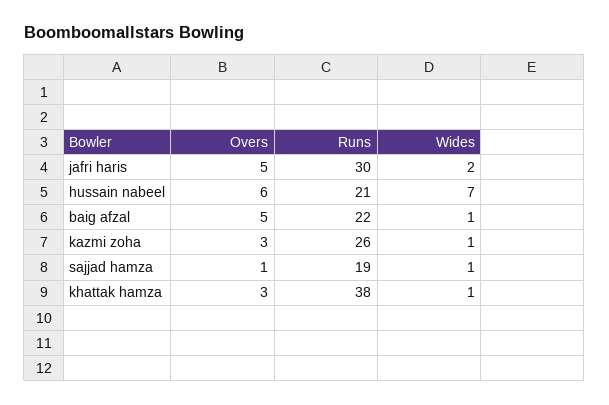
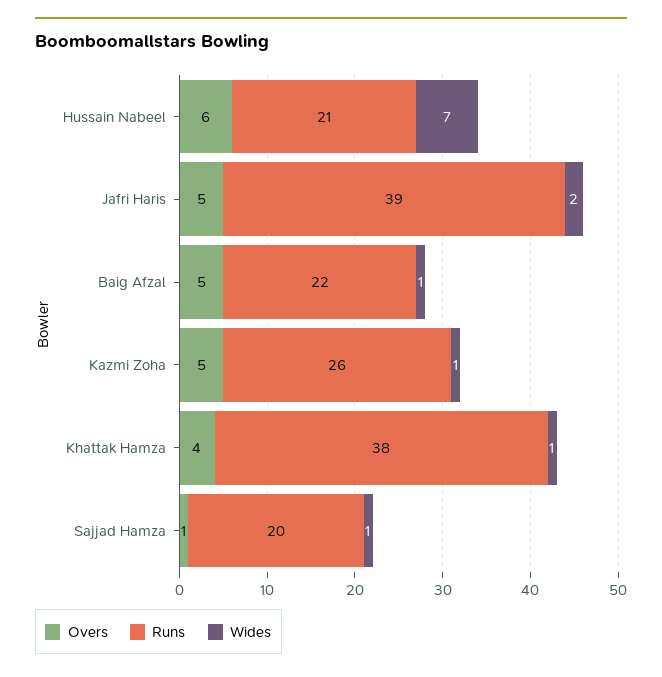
Runs, jafri haris: 30 -> 39
Overs, kazmi zoha: 3 -> 5
Runs, sajjad hamza: 19 -> 20
Overs, khattak hamza: 3 -> 4

